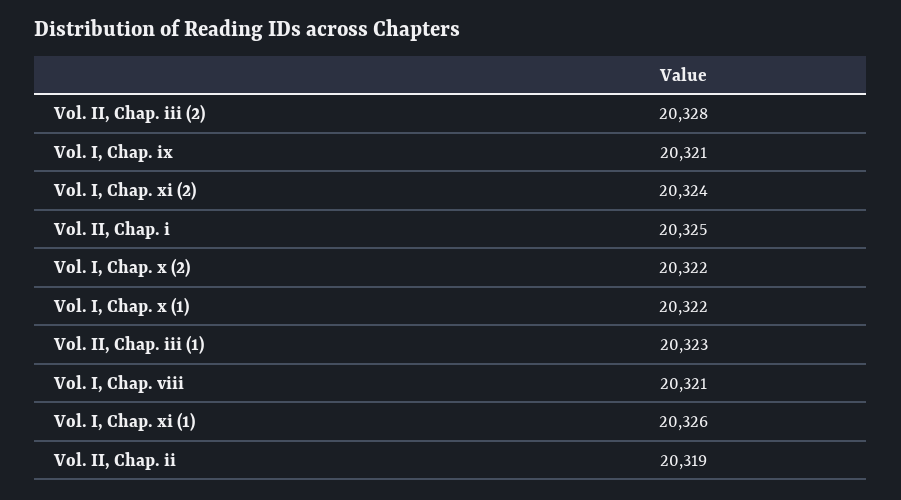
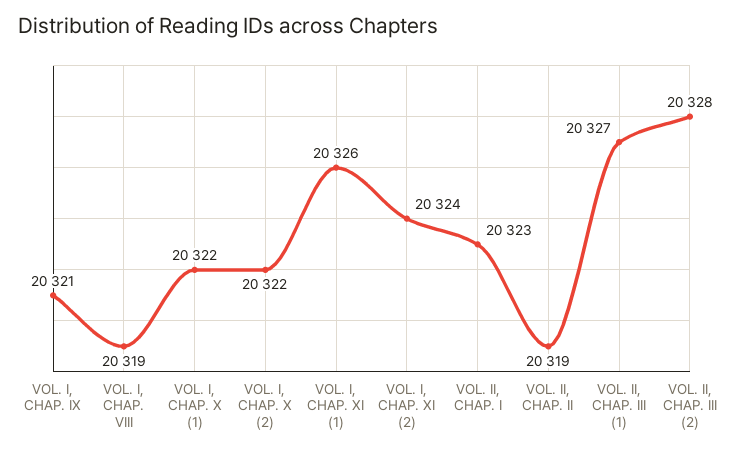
Vol. II, Chap. i: 20325 -> 20323
Vol. II, Chap. iii (1): 20323 -> 20327
Vol. I, Chap. viii: 20321 -> 20319

